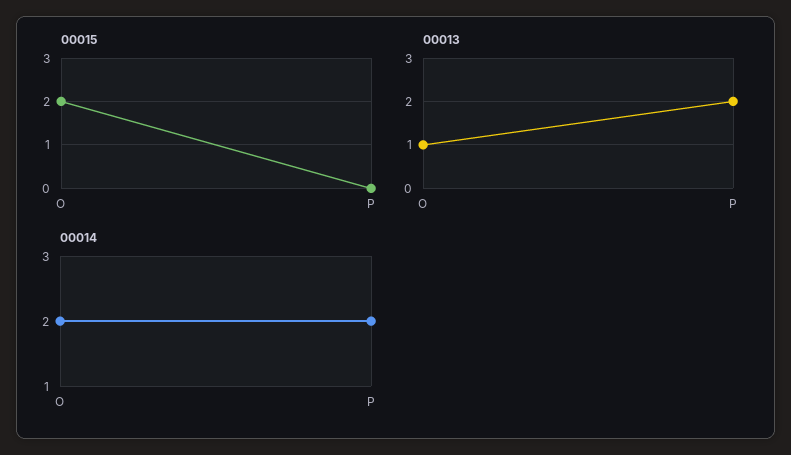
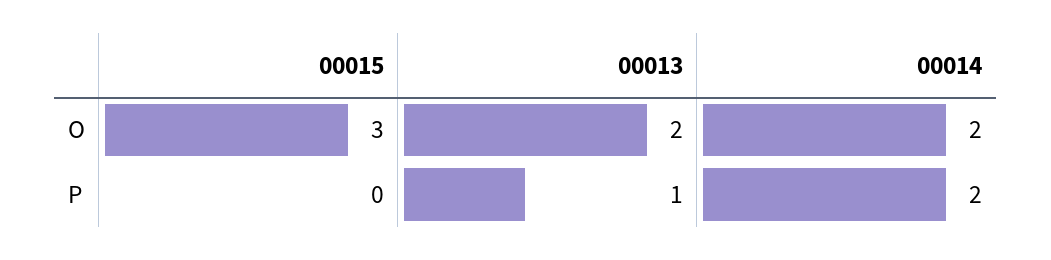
00015, O: 2 -> 3
00013, O: 1 -> 2
00013, P: 2 -> 1

